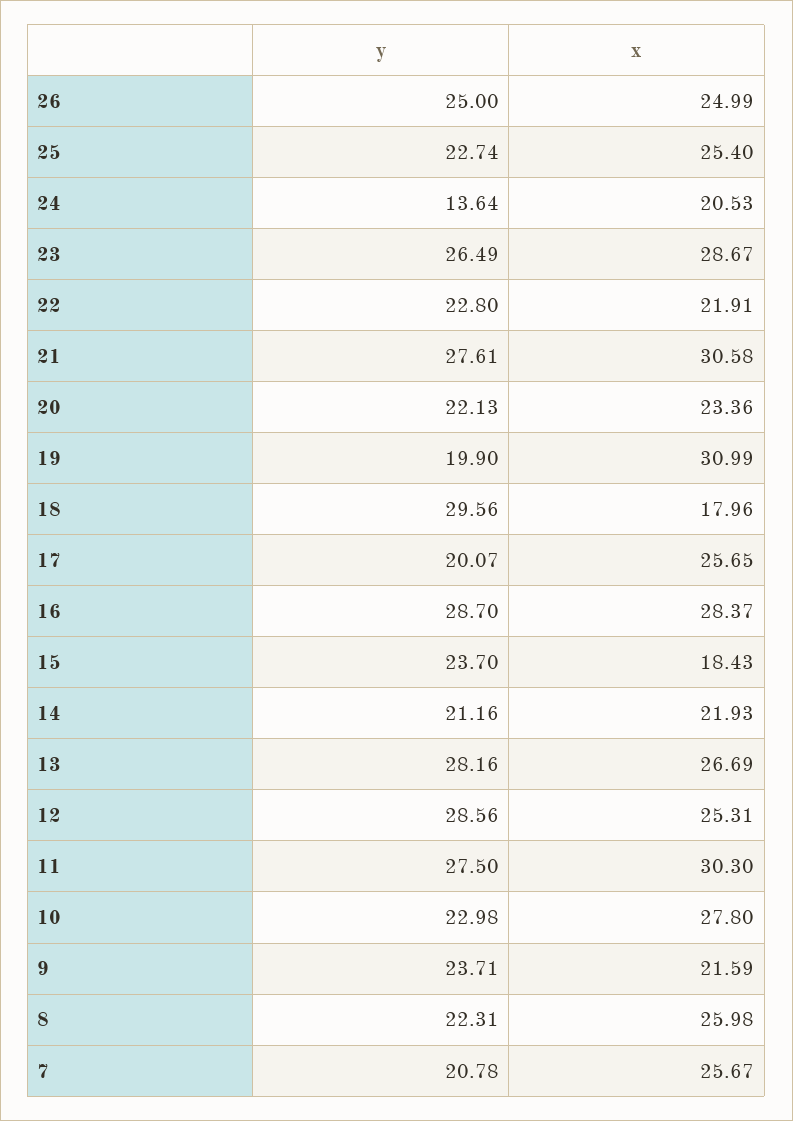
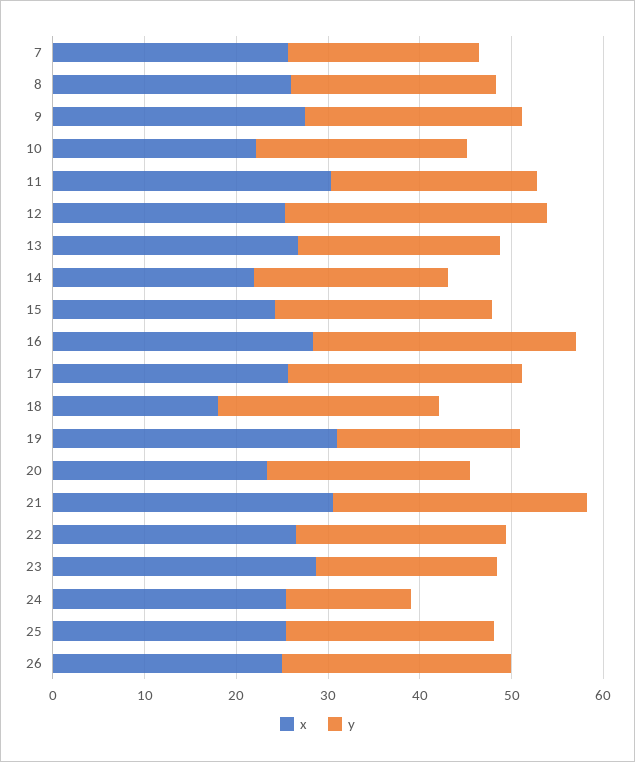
x, 24: 20.53 -> 26
y, 23: 26.49 -> 20
x, 22: 21.91 -> 26
y, 18: 29.56 -> 24
y, 17: 20.07 -> 26
x, 15: 18.43 -> 24
y, 13: 28.16 -> 22
y, 11: 27.5 -> 22
x, 10: 27.8 -> 22
x, 9: 21.59 -> 28

